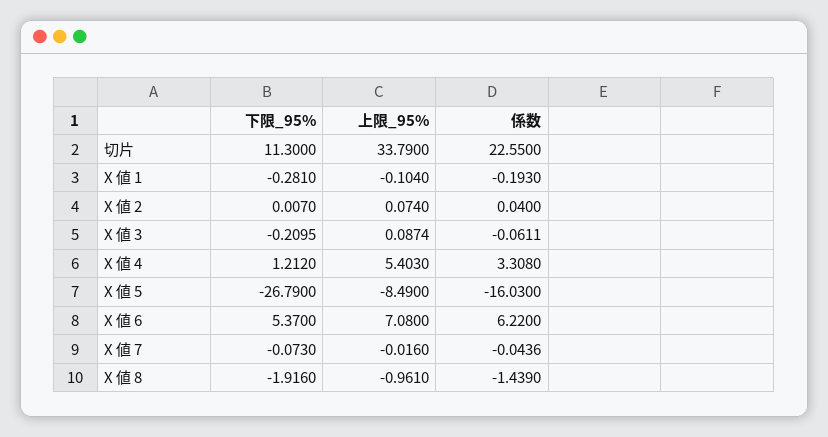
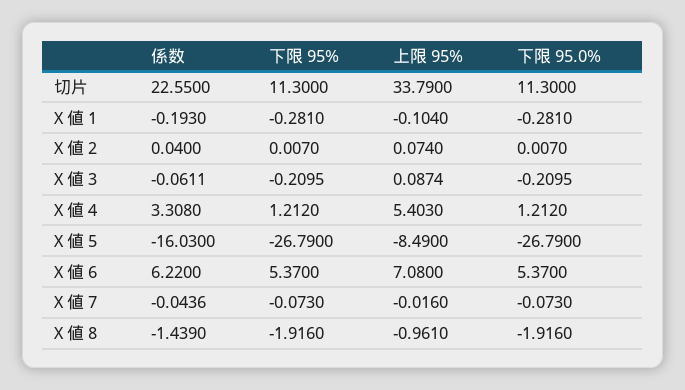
下限 95.0%, 切片: none -> 11.3
下限 95.0%, X 値 1: none -> -0.281
下限 95.0%, X 値 2: none -> 0.007
下限 95.0%, X 値 3: none -> -0.2095
下限 95.0%, X 値 4: none -> 1.212
下限 95.0%, X 値 5: none -> -26.79
下限 95.0%, X 値 6: none -> 5.37
下限 95.0%, X 値 7: none -> -0.073
下限 95.0%, X 値 8: none -> -1.916

